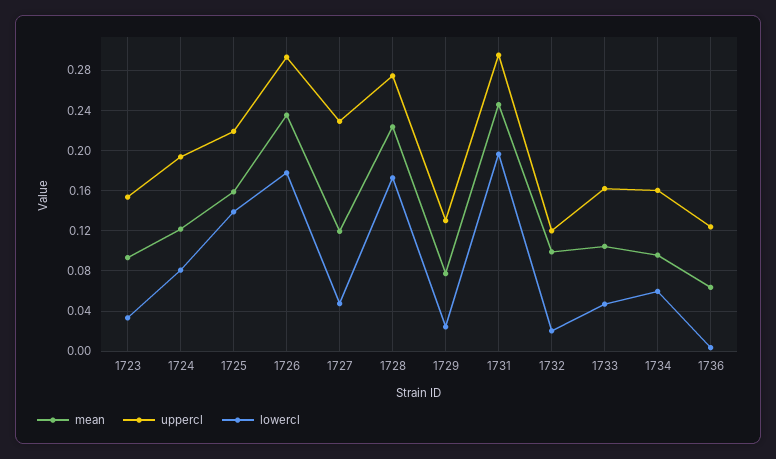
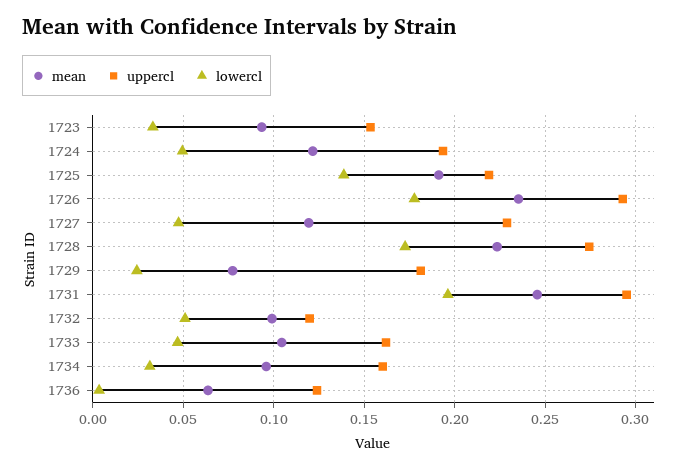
lowercl, 1724: 0.08 -> 0.05
mean, 1725: 0.16 -> 0.19
uppercl, 1729: 0.13 -> 0.18
lowercl, 1732: 0.02 -> 0.05
lowercl, 1734: 0.06 -> 0.03

